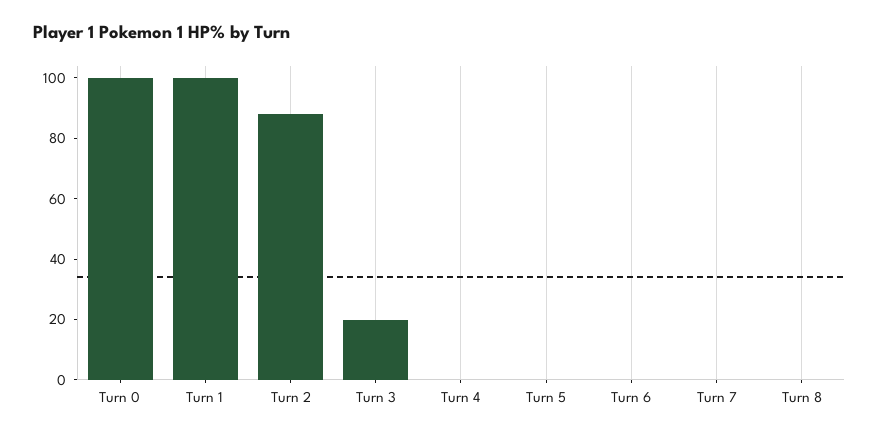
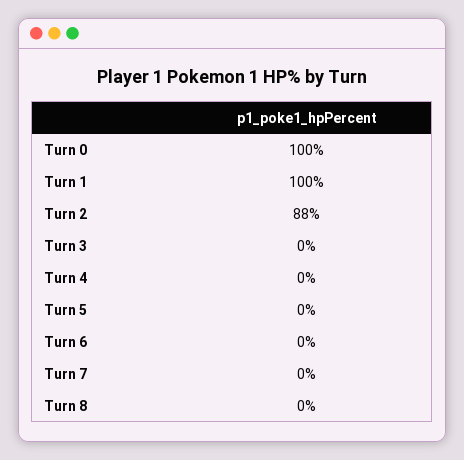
Turn 3: 20 -> 0

